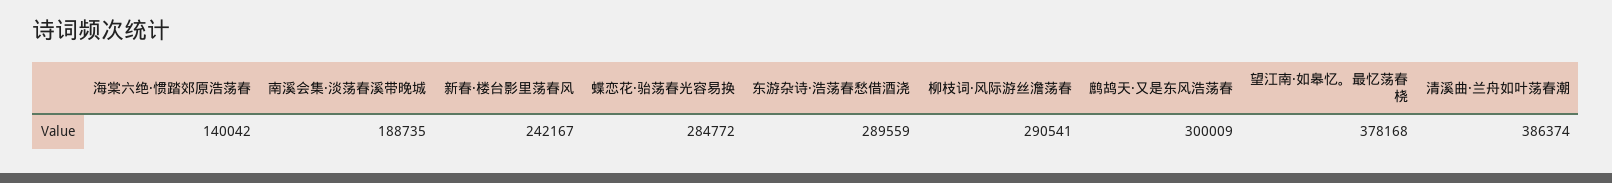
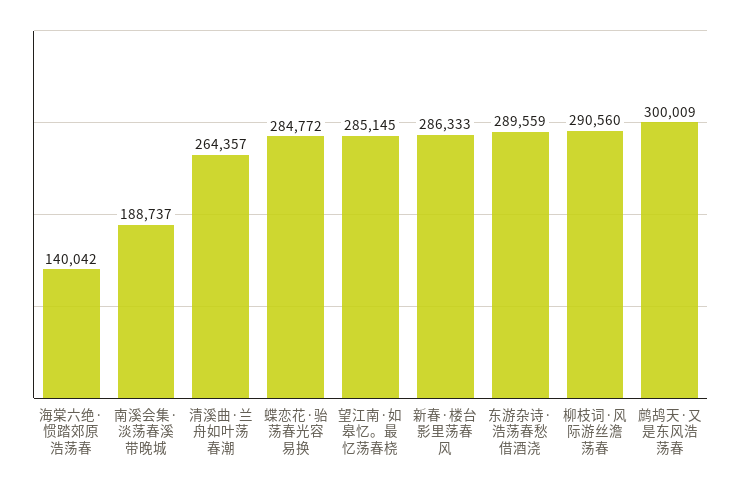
南溪会集·淡荡春溪带晚城: 188735 -> 188737
新春·楼台影里荡春风: 242167 -> 286333
柳枝词·风际游丝澹荡春: 290541 -> 290560
望江南·如皋忆。最忆荡春桡: 378168 -> 285145
清溪曲·兰舟如叶荡春潮: 386374 -> 264357

